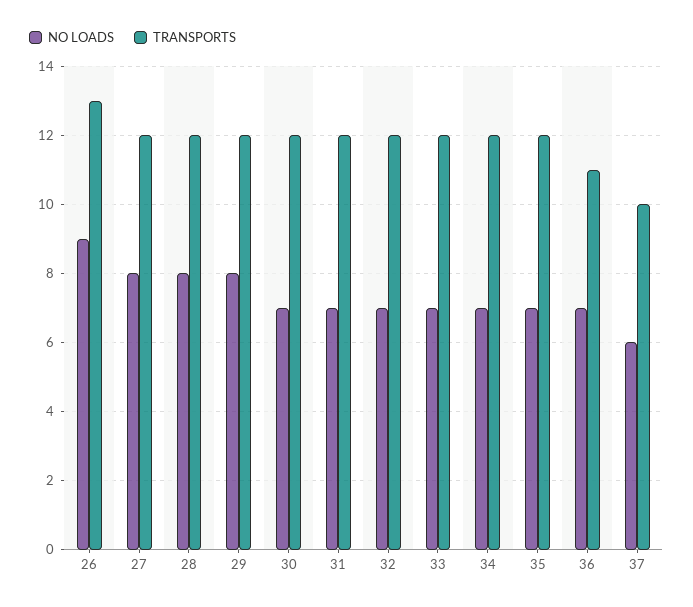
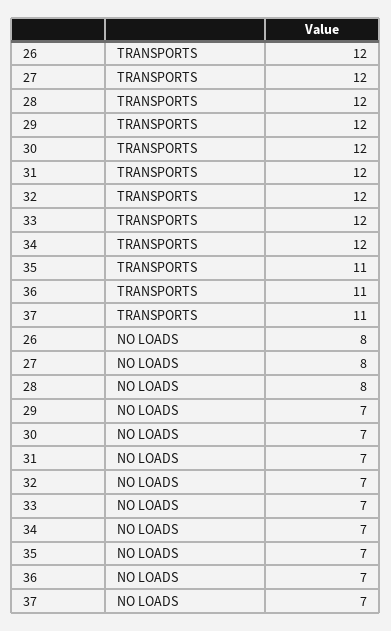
NO LOADS, 26: 9 -> 8
TRANSPORTS, 26: 13 -> 12
NO LOADS, 29: 8 -> 7
TRANSPORTS, 35: 12 -> 11
NO LOADS, 37: 6 -> 7
TRANSPORTS, 37: 10 -> 11

